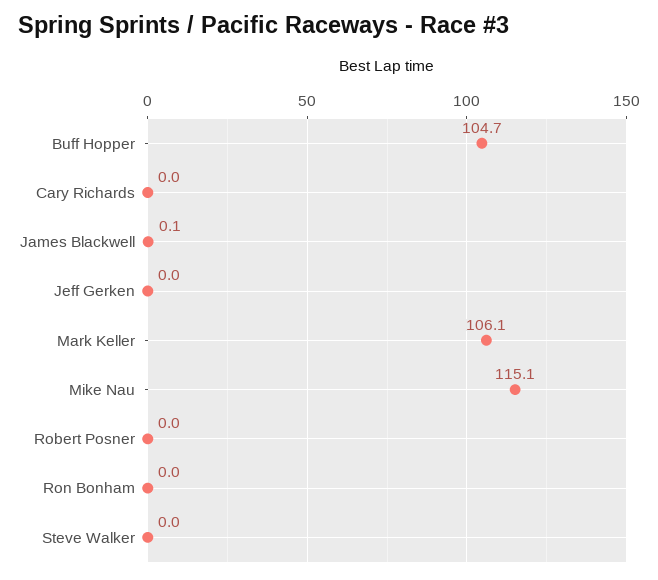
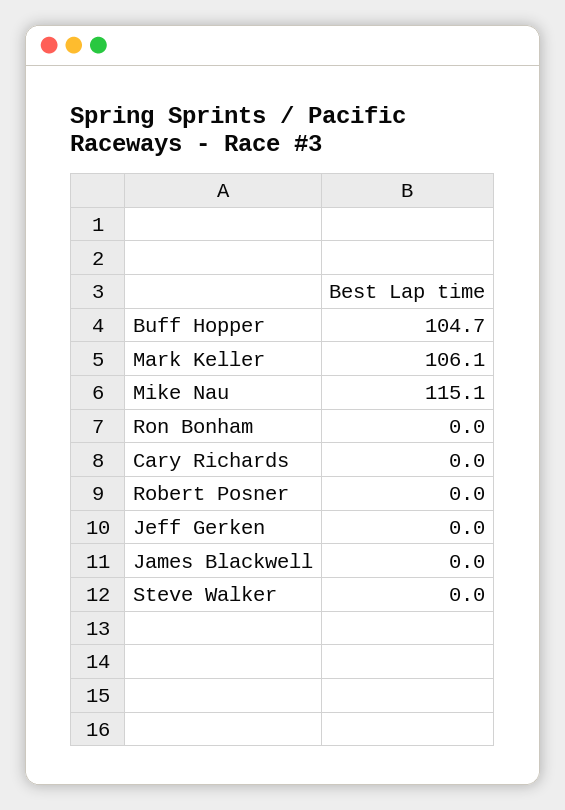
James Blackwell: 0.1 -> 0

